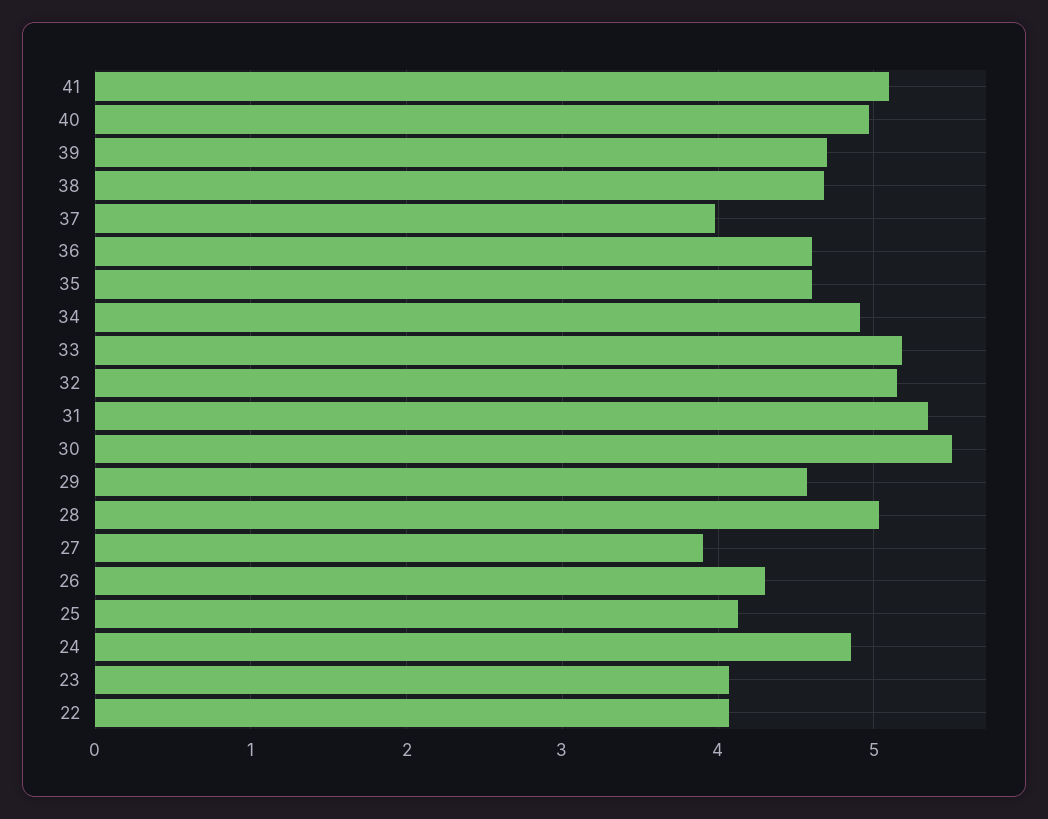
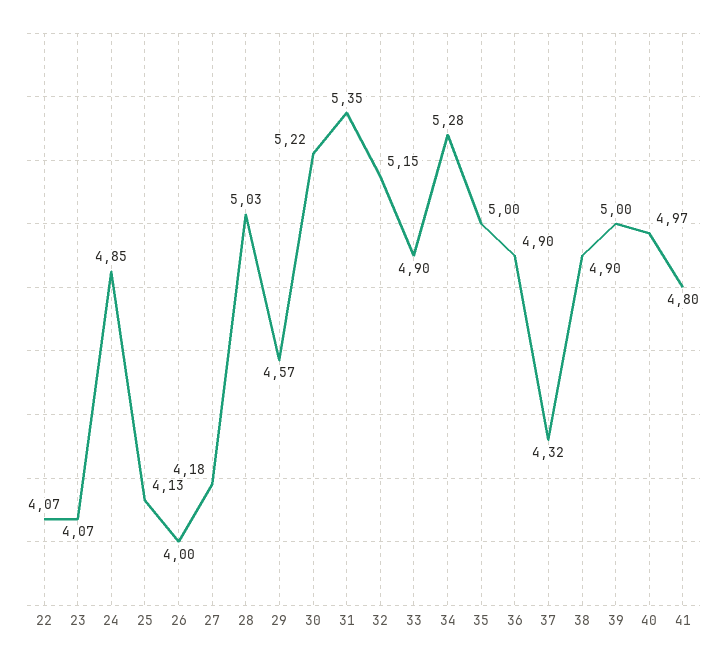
41: 5.1 -> 4.8
39: 4.7 -> 5
38: 4.7 -> 4.9
37: 4 -> 4.32
36: 4.6 -> 4.9
35: 4.6 -> 5
34: 4.9 -> 5.28
33: 5.2 -> 4.9
30: 5.5 -> 5.22
27: 3.9 -> 4.18
26: 4.3 -> 4

